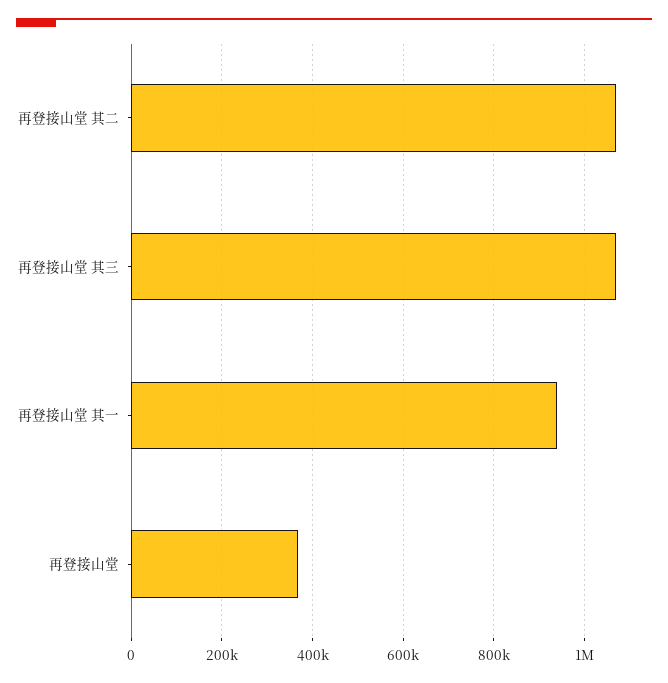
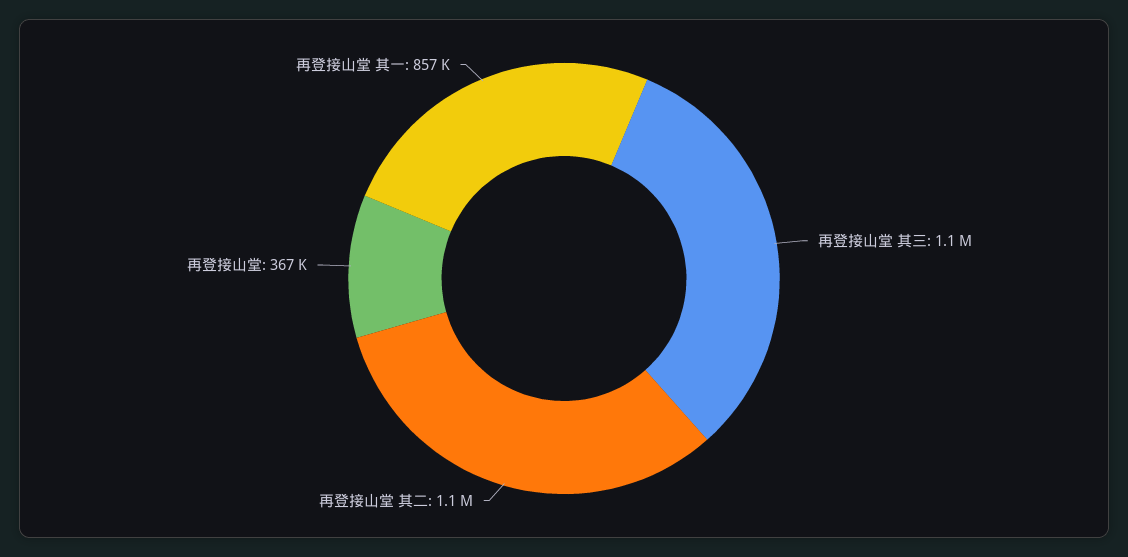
再登接山堂 其一: 940000 -> 857000

